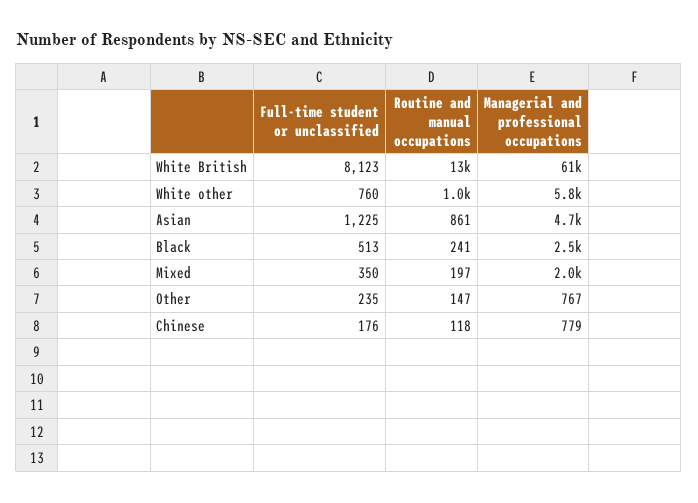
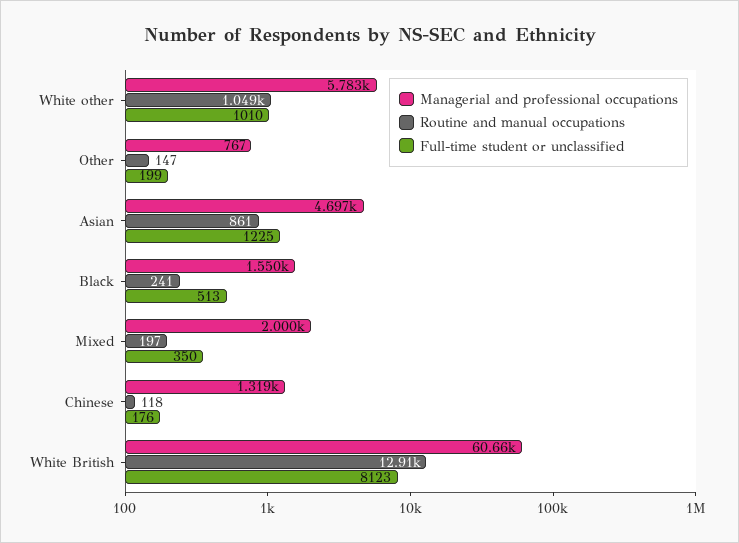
Full-time student or unclassified, White other: 760 -> 1010
Managerial and professional occupations, Black: 2500 -> 1550
Full-time student or unclassified, Other: 235 -> 199
Managerial and professional occupations, Chinese: 779 -> 1319

